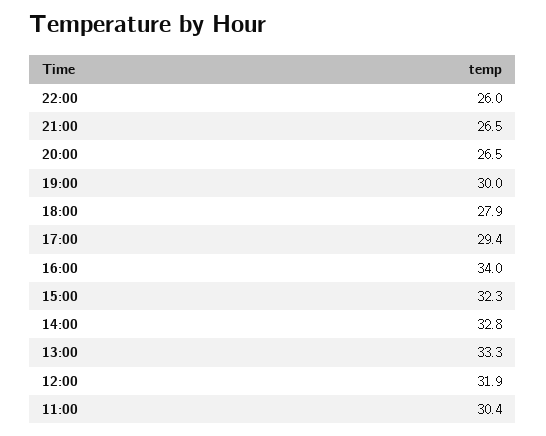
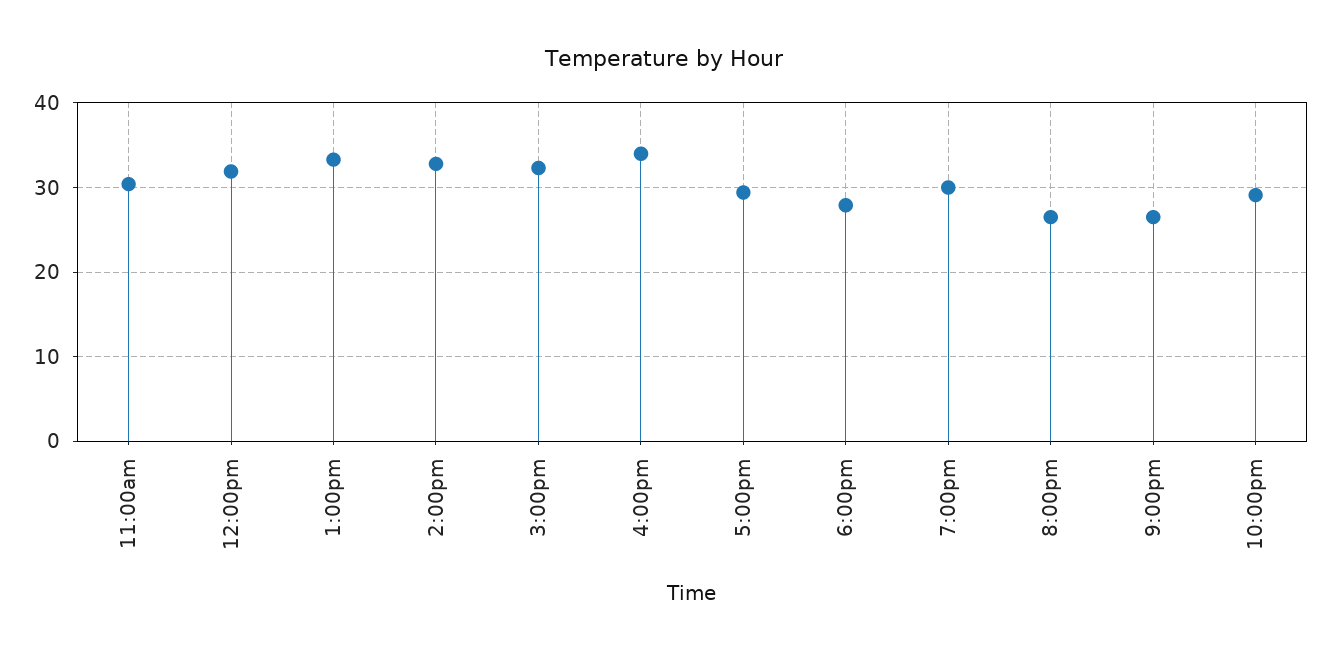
22:00: 26 -> 29

